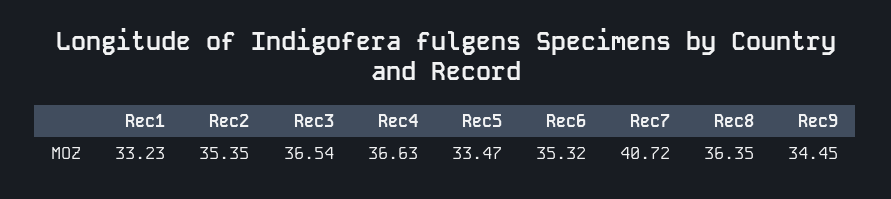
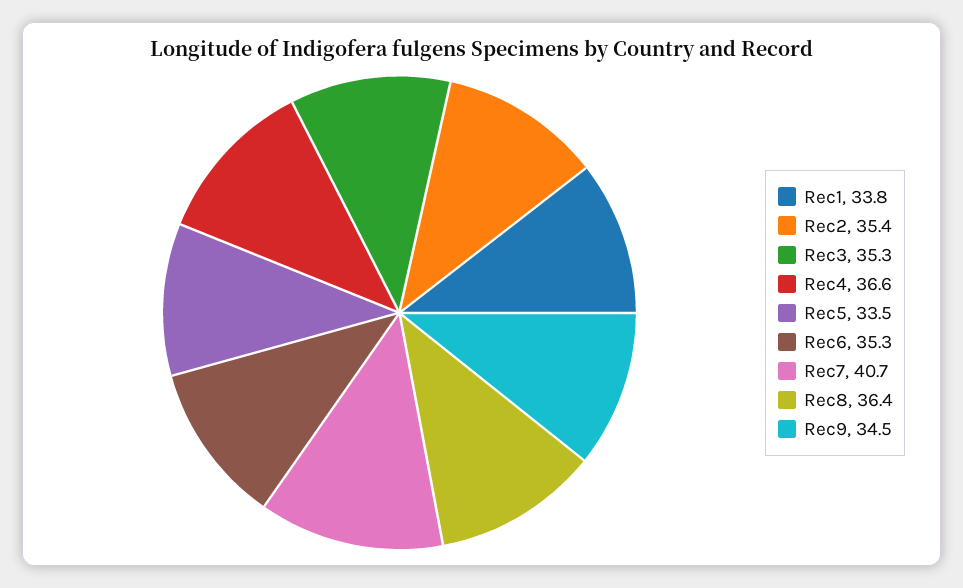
Rec1: 33.23 -> 33.8
Rec3: 36.54 -> 35.3

